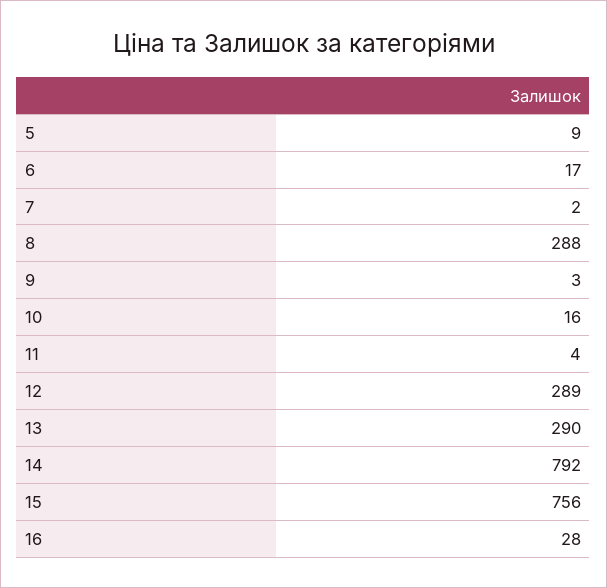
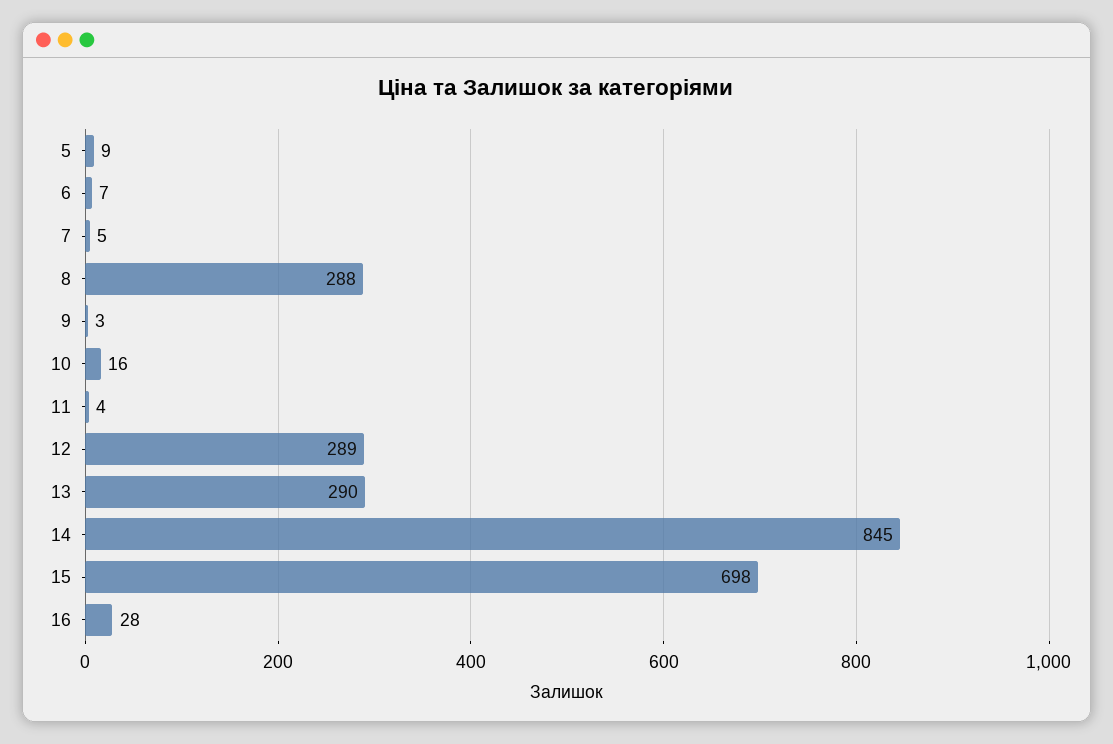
6: 17 -> 7
7: 2 -> 5
14: 792 -> 845
15: 756 -> 698

